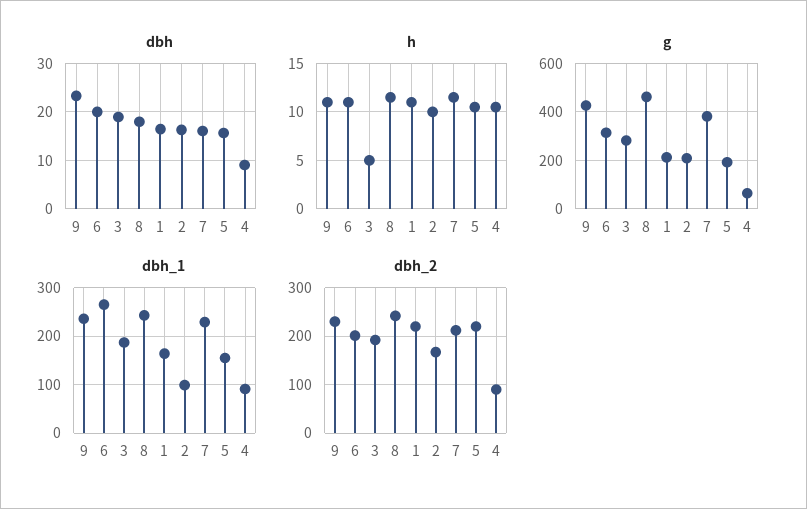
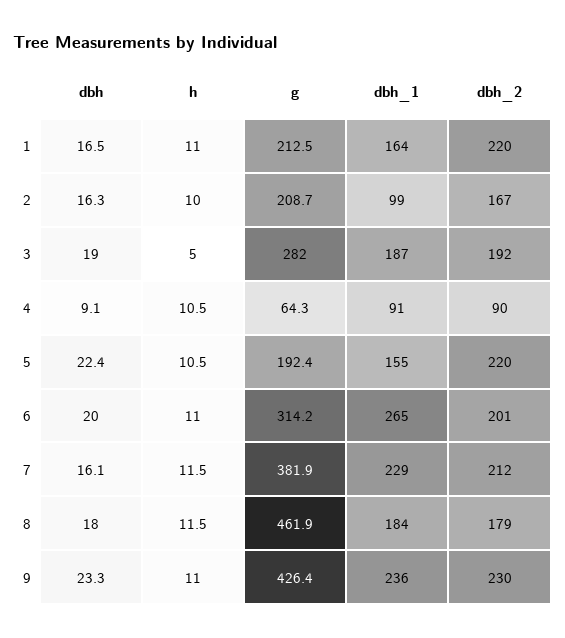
dbh, 5: 16 -> 22.4
dbh_1, 8: 240 -> 184
dbh_2, 8: 240 -> 179

